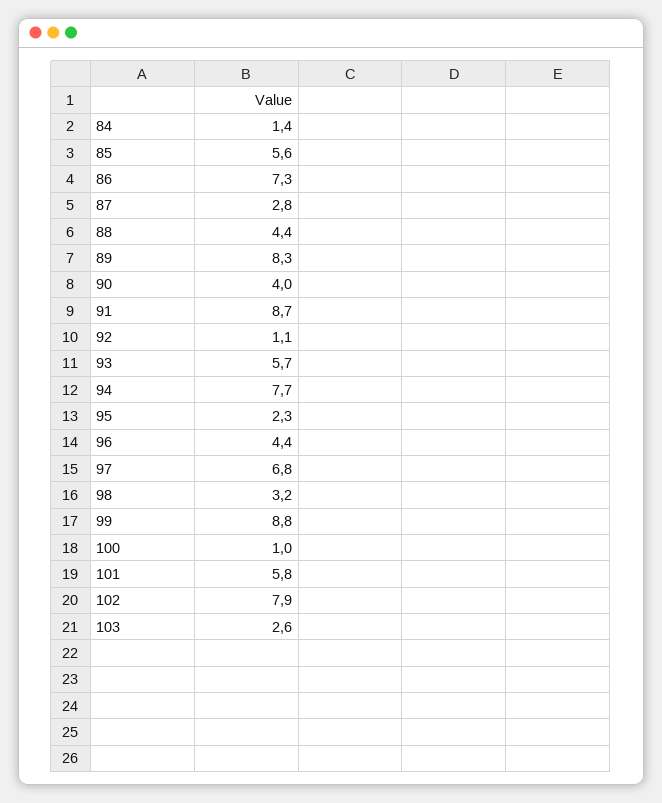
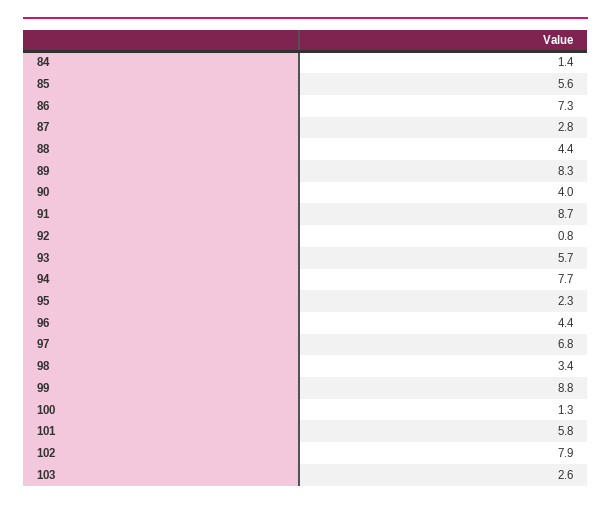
92: 1.1 -> 0.8
98: 3.2 -> 3.4
100: 1 -> 1.3

